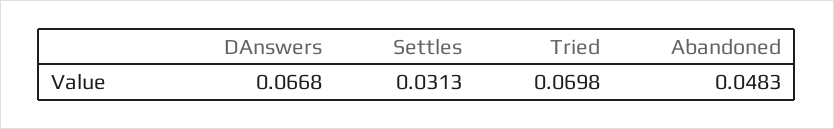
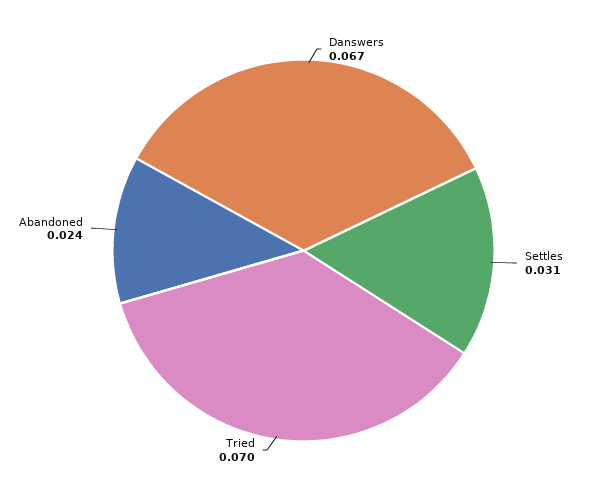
Abandoned: 0.0483 -> 0.024

